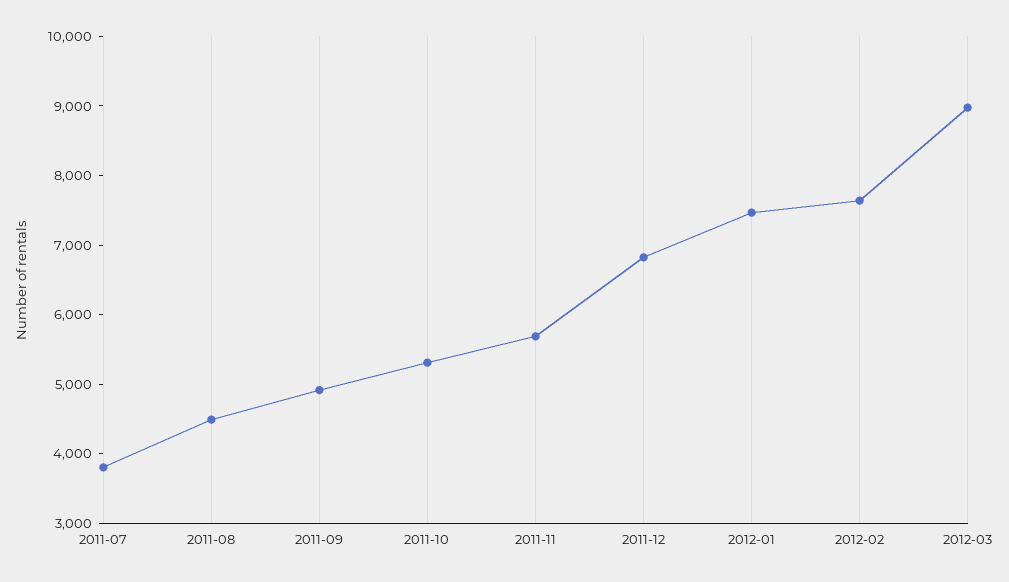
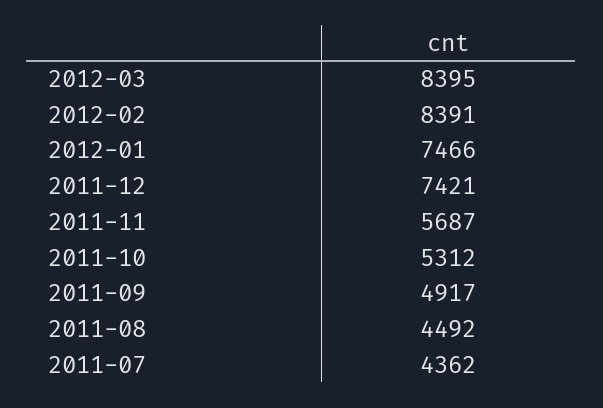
2011-07: 3800 -> 4362
2011-12: 6800 -> 7421
2012-02: 7600 -> 8391
2012-03: 9000 -> 8395

